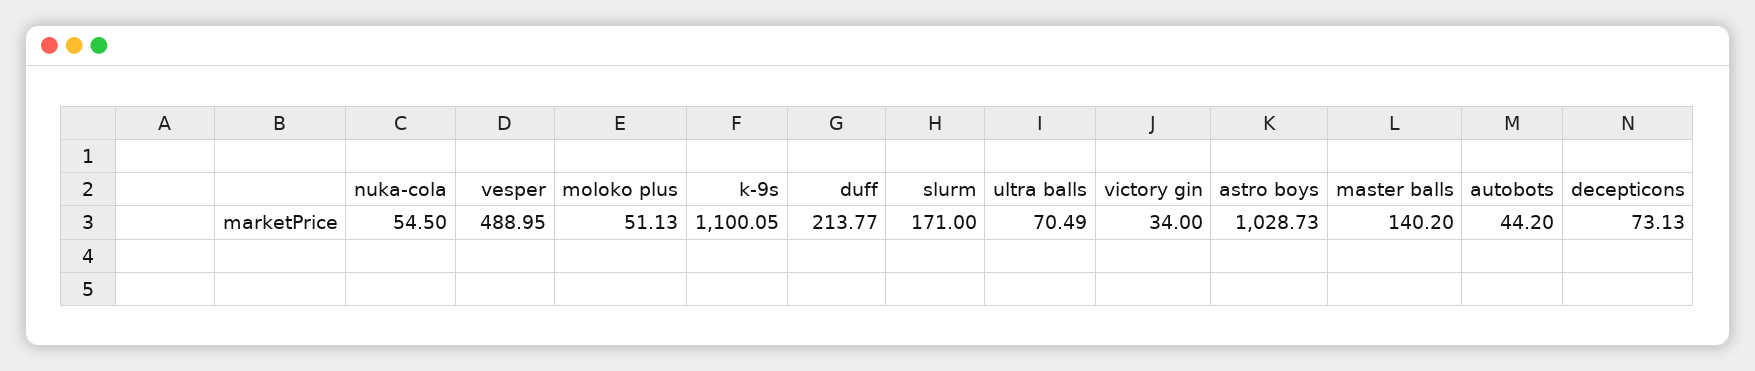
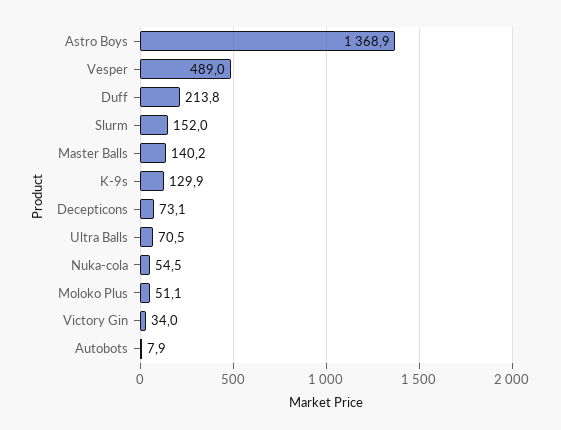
k-9s: 1100.05 -> 129.9
slurm: 171 -> 152
astro boys: 1028.73 -> 1368.9
autobots: 44.2 -> 7.9

